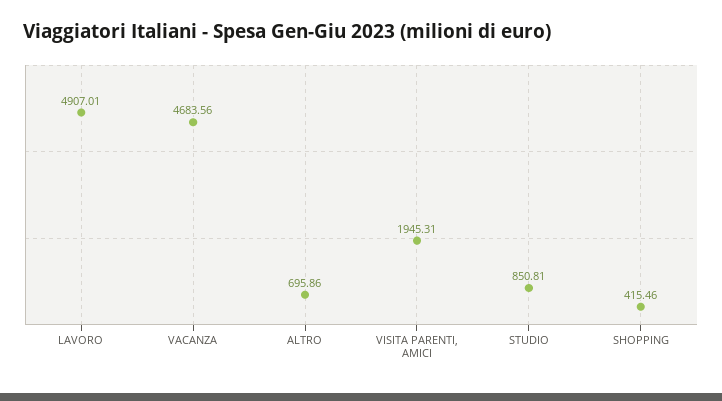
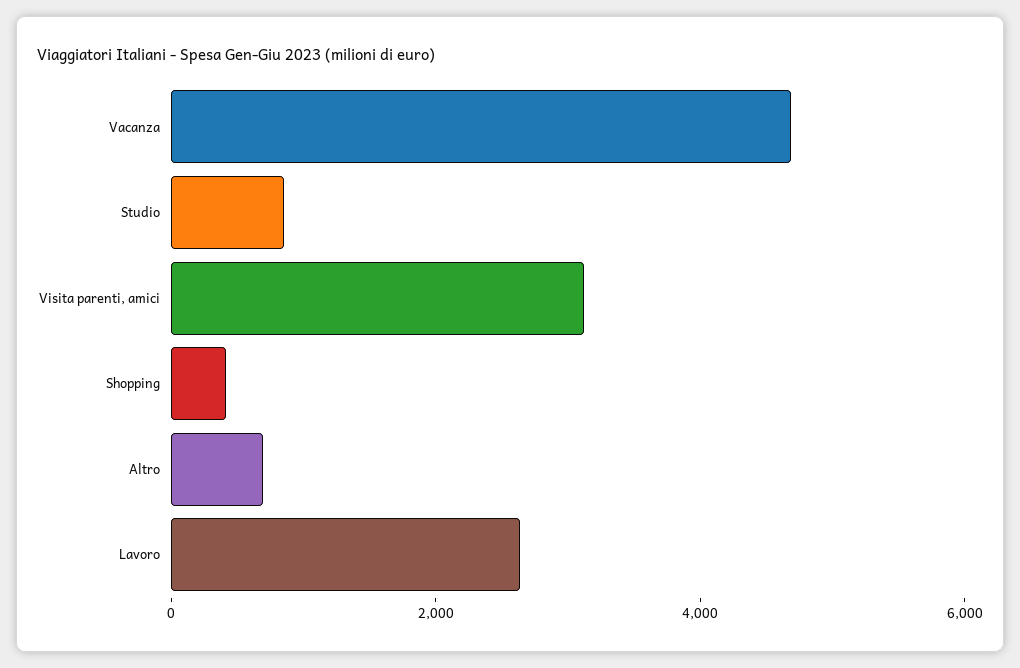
LAVORO: 4907.01 -> 2500
VISITA PARENTI, AMICI: 1945.31 -> 3000

